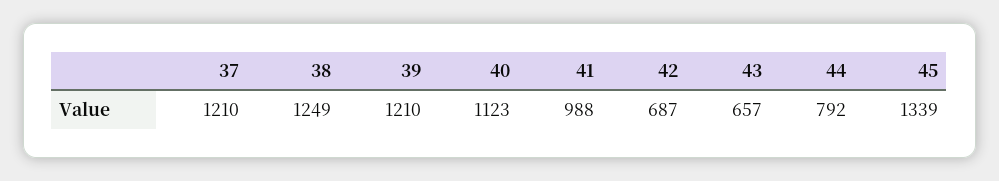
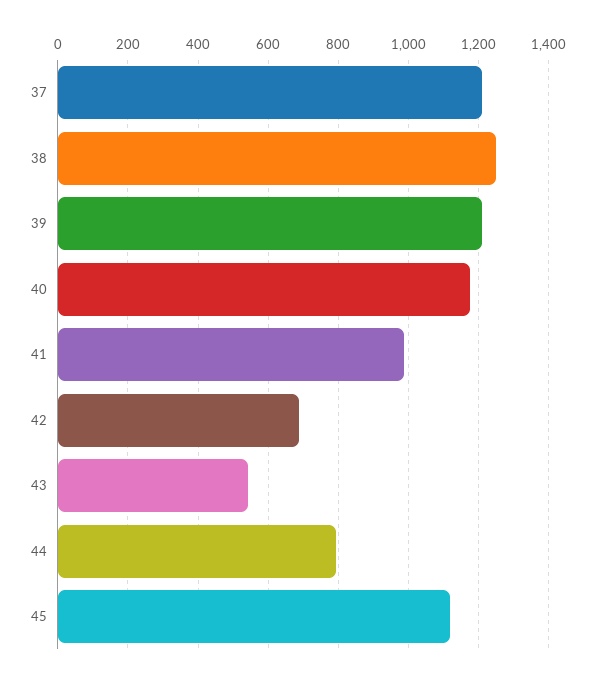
40: 1123 -> 1180
43: 657 -> 540
45: 1339 -> 1120

